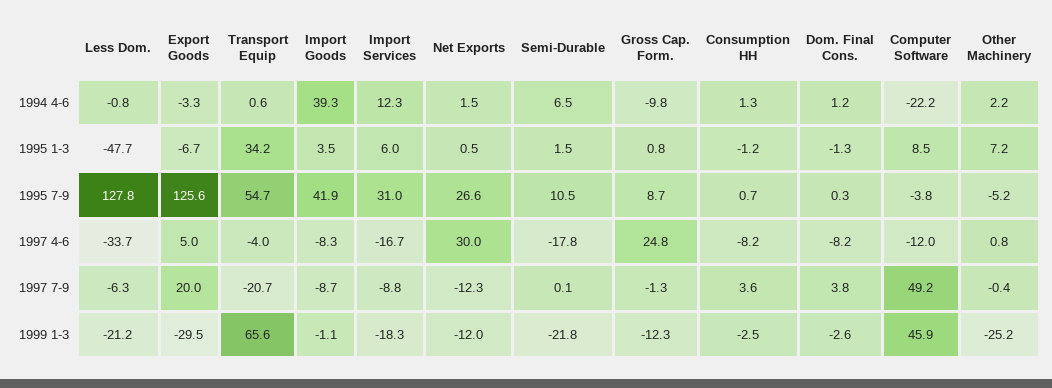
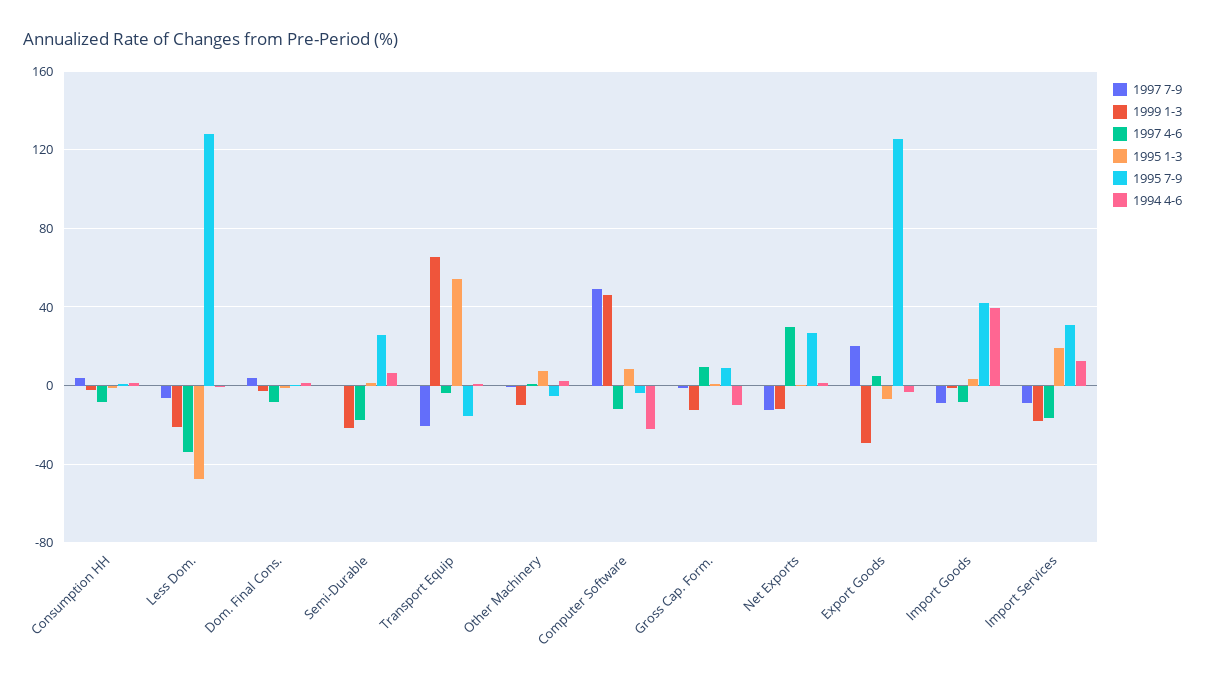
1995 1-3, Transport Equip: 34.2 -> 55
1995 1-3, Import Services: 6 -> 20
1995 7-9, Transport Equip: 54.7 -> -15
1995 7-9, Semi-Durable: 10.5 -> 25
1997 4-6, Gross Cap. Form.: 24.8 -> 10
1999 1-3, Other Machinery: -25.2 -> -10

